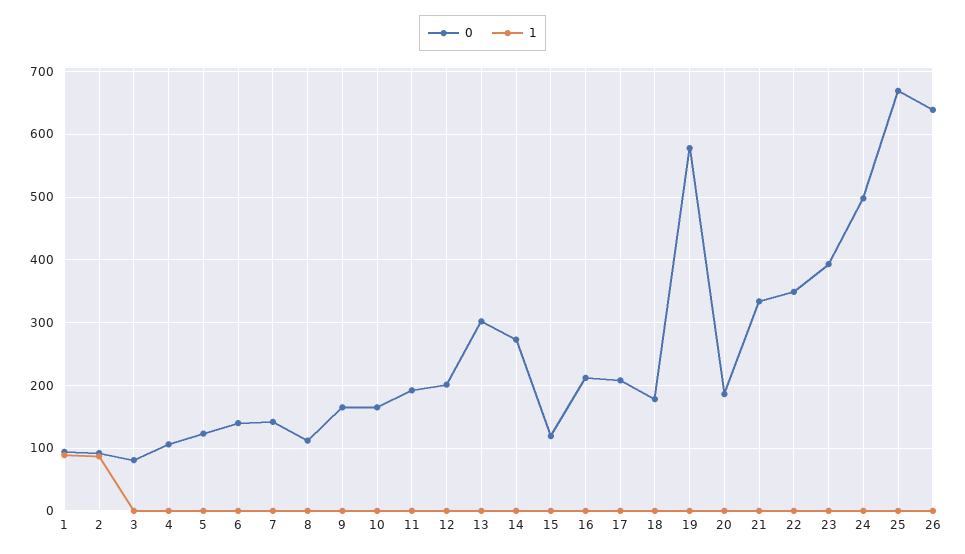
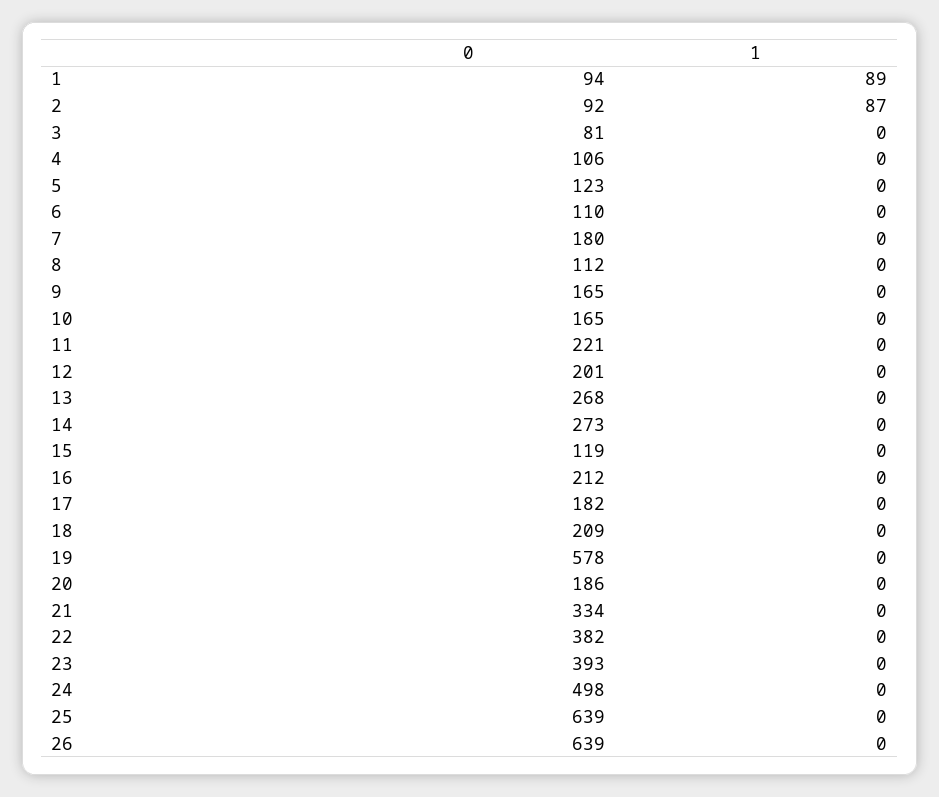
0, 6: 140 -> 110
0, 7: 140 -> 180
0, 11: 190 -> 221
0, 13: 300 -> 268
0, 17: 210 -> 182
0, 18: 180 -> 209
0, 22: 350 -> 382
0, 25: 670 -> 639

